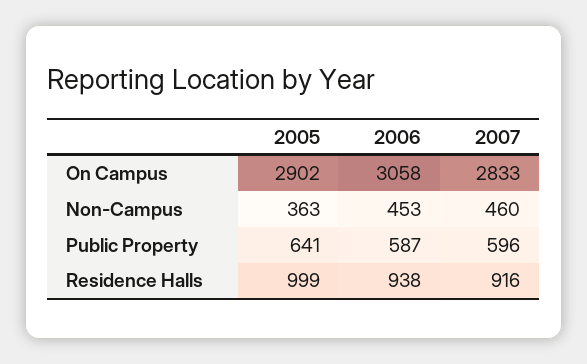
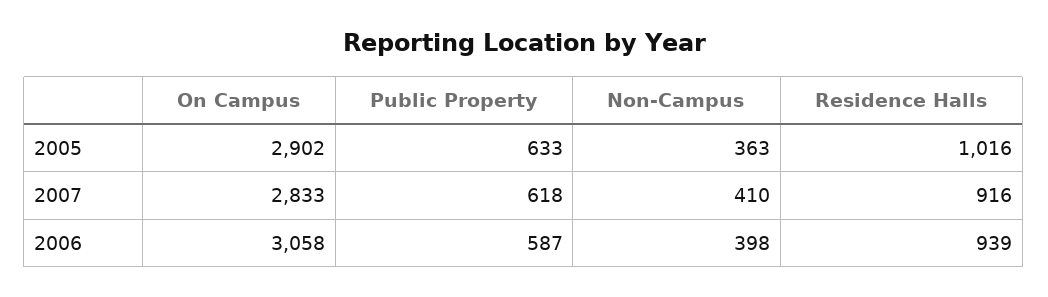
2006, Non-Campus: 453 -> 398
2007, Non-Campus: 460 -> 410
2005, Public Property: 641 -> 633
2007, Public Property: 596 -> 618
2005, Residence Halls: 999 -> 1016
2006, Residence Halls: 938 -> 939

